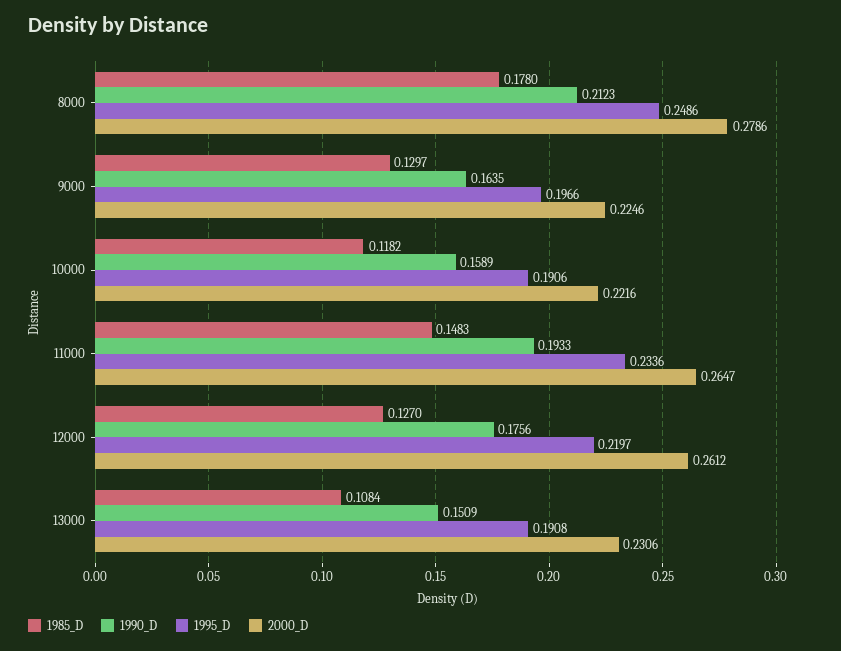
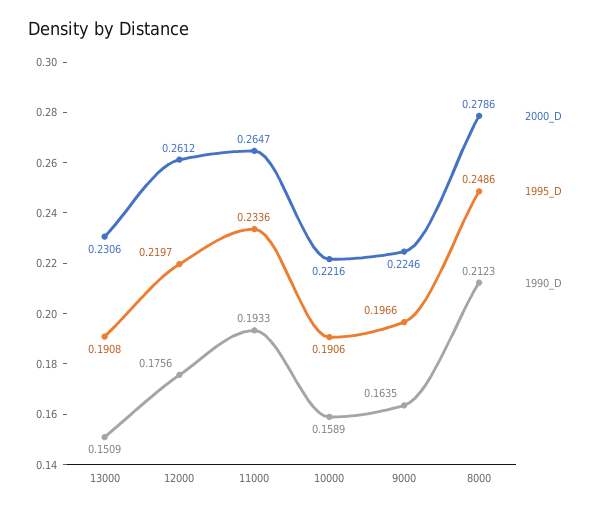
1985_D, 8000: 0.178 -> none
1985_D, 9000: 0.1297 -> none
1985_D, 10000: 0.1182 -> none
1985_D, 11000: 0.1483 -> none
1985_D, 12000: 0.127 -> none
1985_D, 13000: 0.1084 -> none

